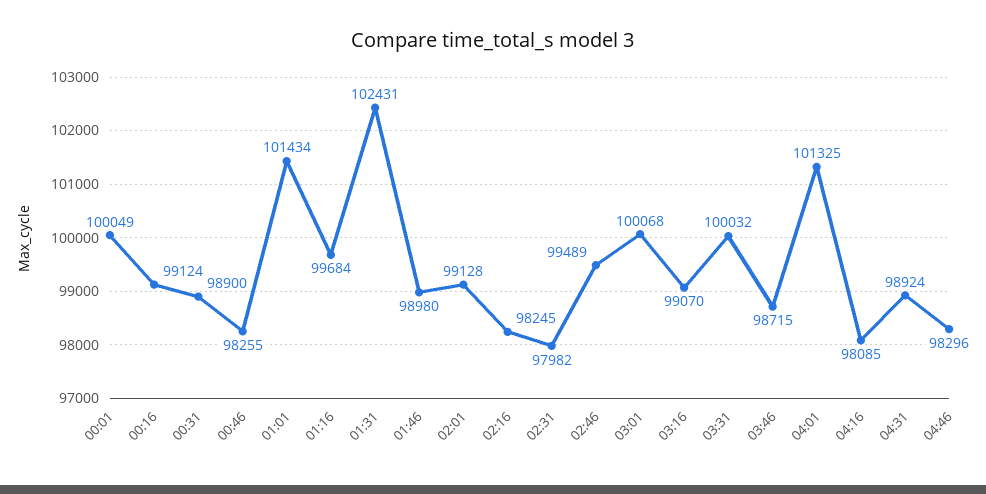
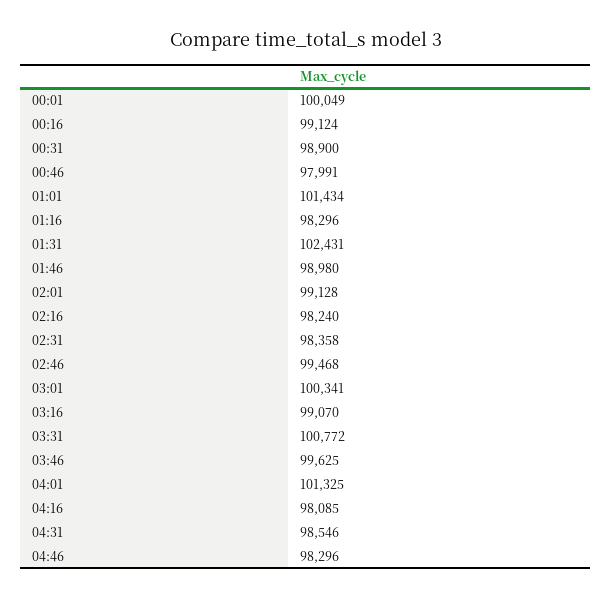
00:46: 98255 -> 97991
01:16: 99684 -> 98296
02:16: 98245 -> 98240
02:31: 97982 -> 98358
02:46: 99489 -> 99468
03:01: 100068 -> 100341
03:31: 100032 -> 100772
03:46: 98715 -> 99625
04:31: 98924 -> 98546

